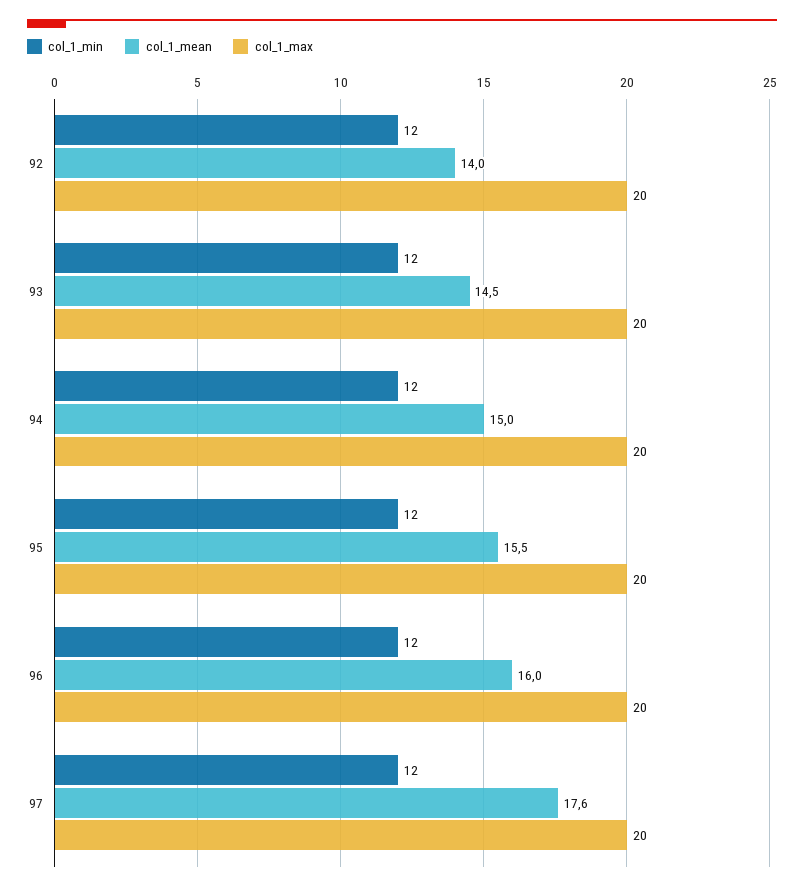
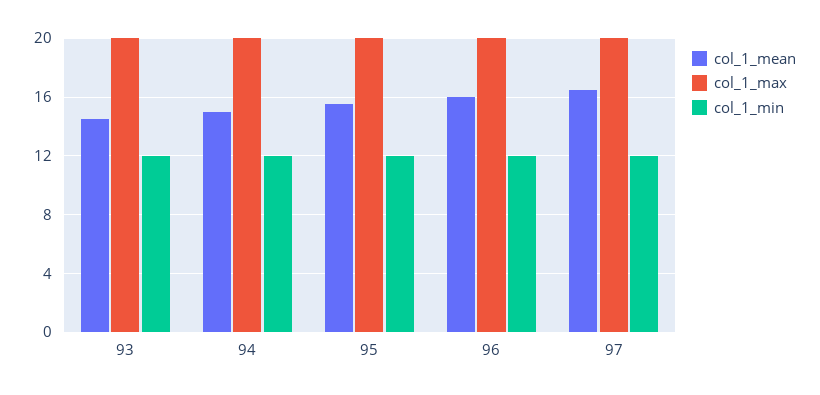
col_1_min, 92: 12 -> none
col_1_mean, 92: 14 -> none
col_1_max, 92: 20 -> none
col_1_mean, 97: 17.6 -> 16.5

